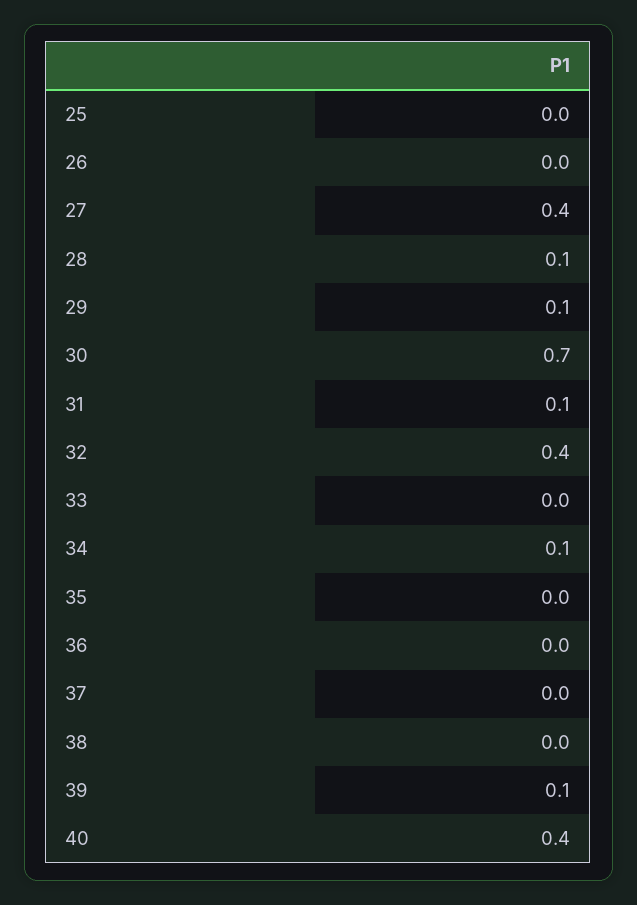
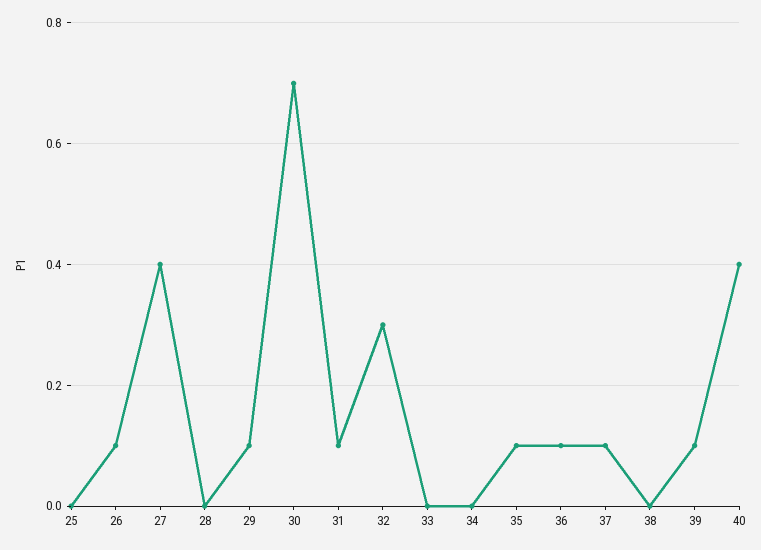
26: 0 -> 0.1
28: 0.1 -> 0
32: 0.4 -> 0.3
34: 0.1 -> 0
35: 0 -> 0.1
36: 0 -> 0.1
37: 0 -> 0.1

